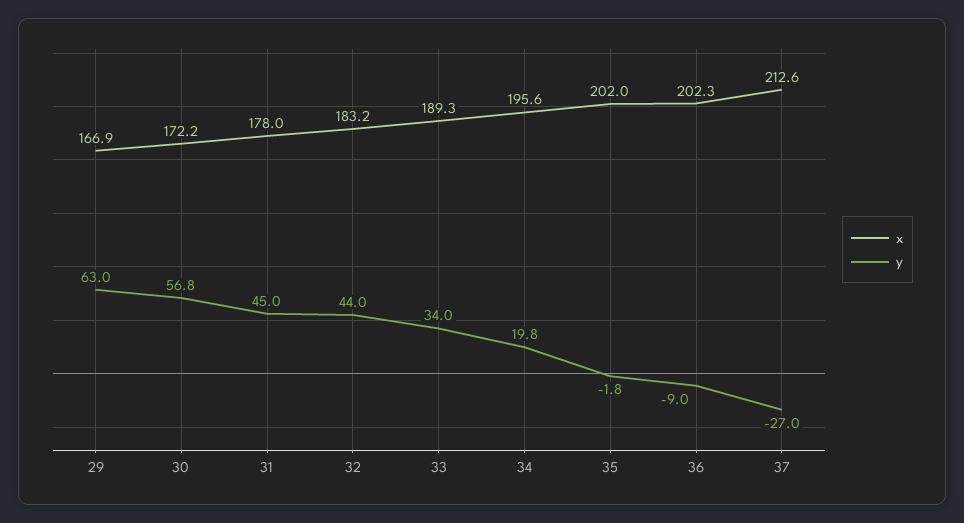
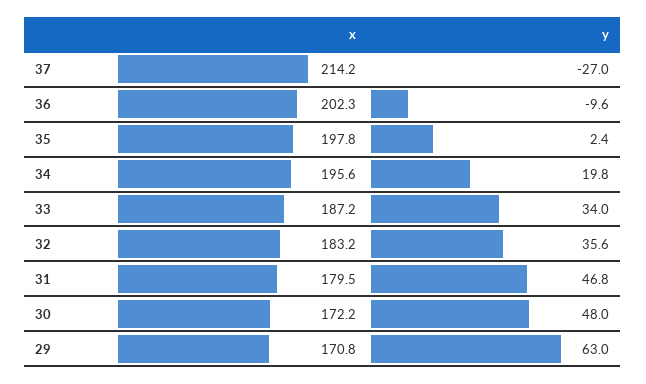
x, 29: 166.9 -> 170.8
y, 30: 56.8 -> 48
x, 31: 178 -> 179.5
y, 31: 45 -> 46.8
y, 32: 44 -> 35.6
x, 33: 189.3 -> 187.2
x, 35: 202 -> 197.8
y, 35: -1.8 -> 2.4
y, 36: -9 -> -9.6
x, 37: 212.6 -> 214.2

